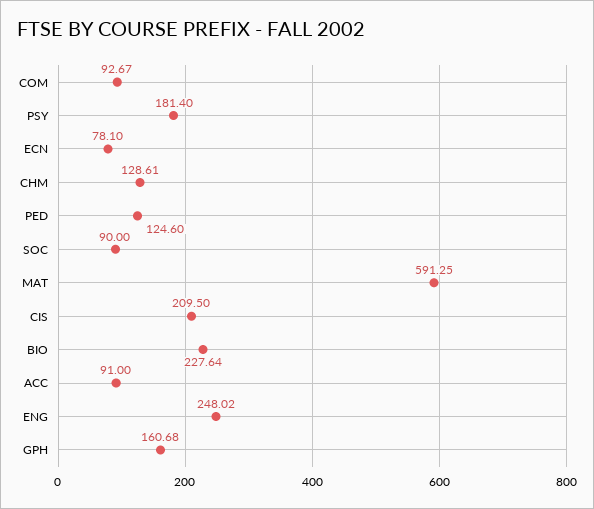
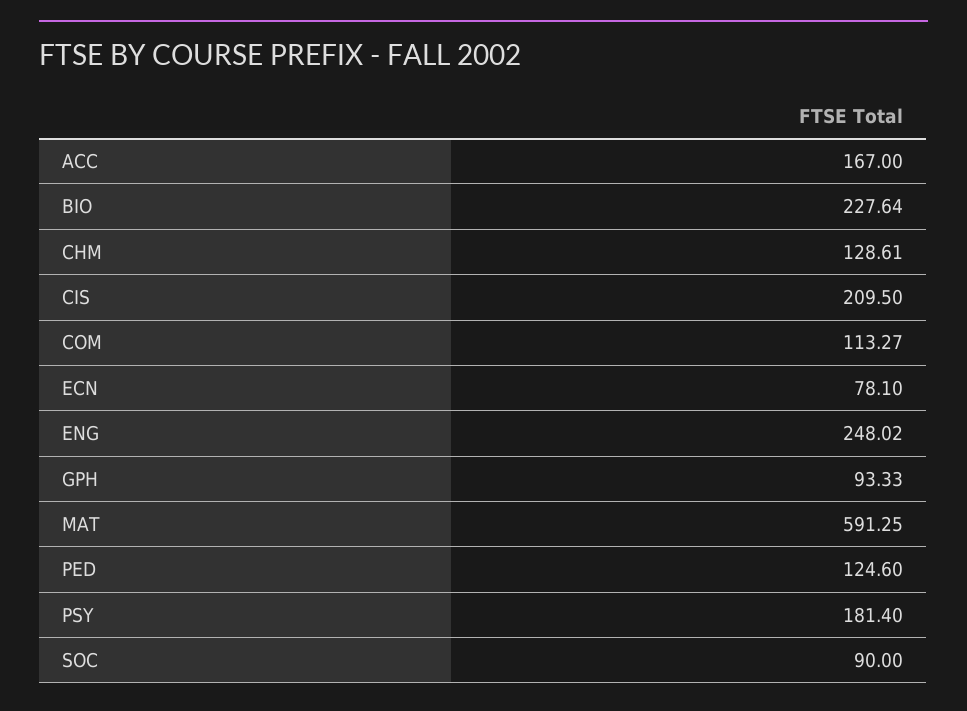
COM: 92.67 -> 113.27
ACC: 91 -> 167
GPH: 160.68 -> 93.33

